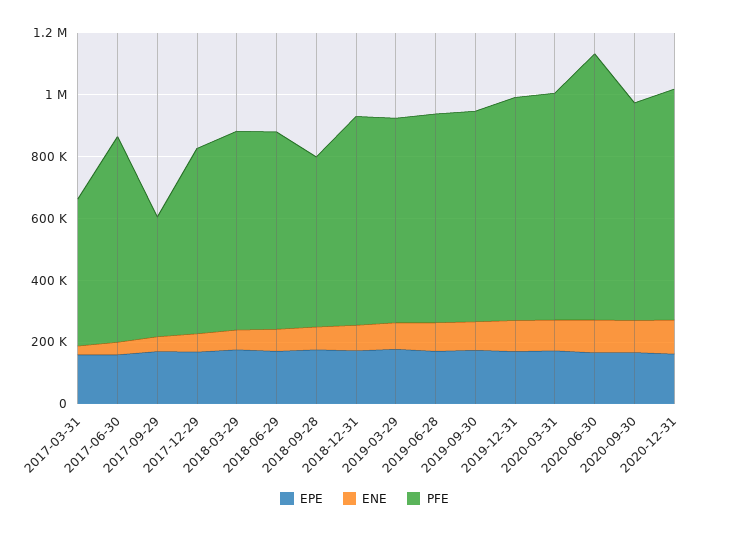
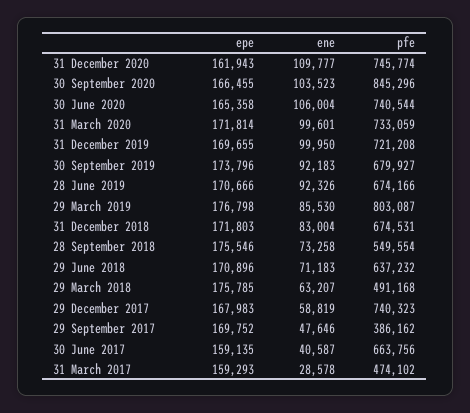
PFE, 2017-12-29: 600000 -> 740323
PFE, 2018-03-29: 650000 -> 491168
PFE, 2019-03-29: 650000 -> 803087
PFE, 2020-06-30: 850000 -> 740544
PFE, 2020-09-30: 700000 -> 845296

